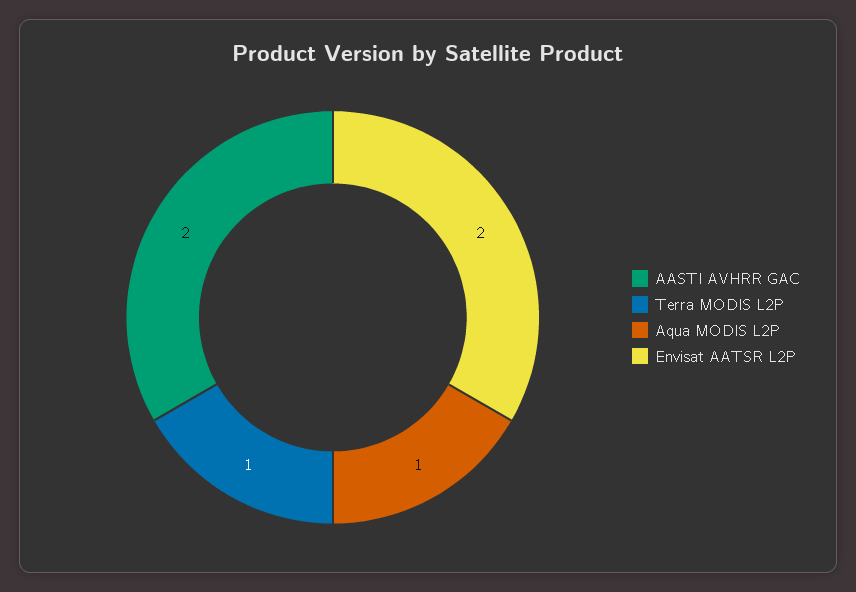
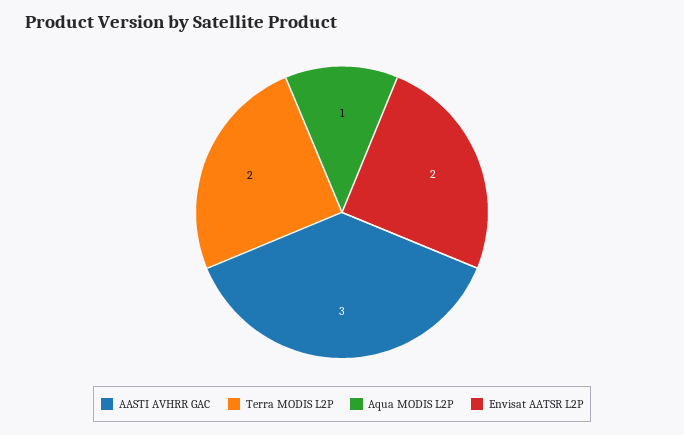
AASTI AVHRR GAC: 2 -> 3
Terra MODIS L2P: 1 -> 2

